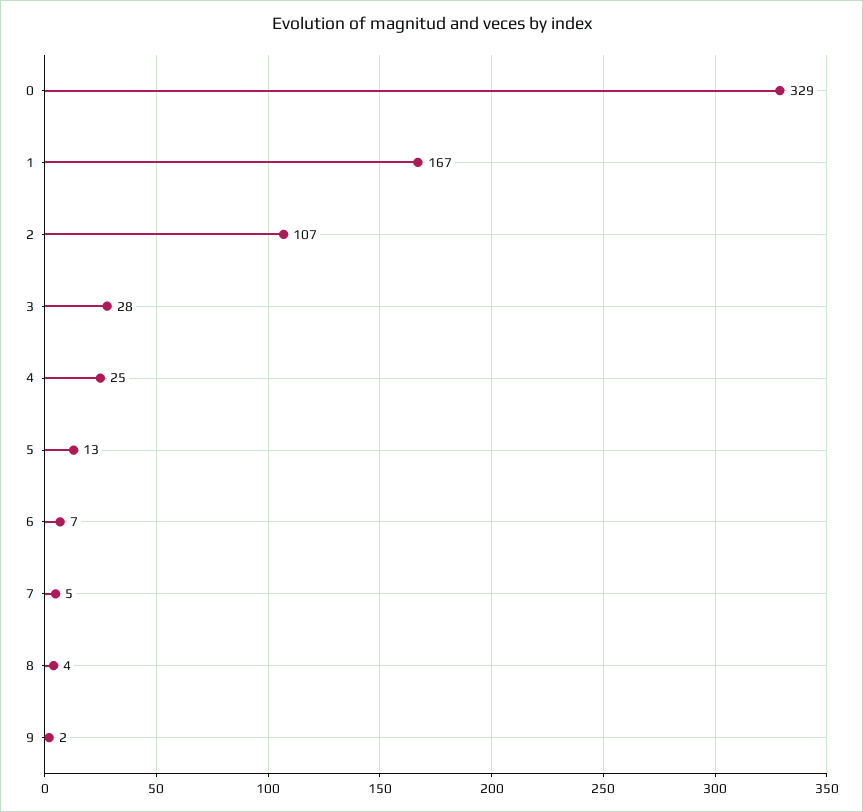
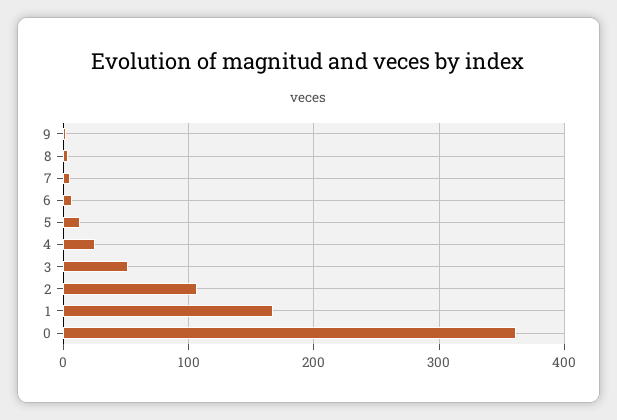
0: 329 -> 360
3: 28 -> 50

